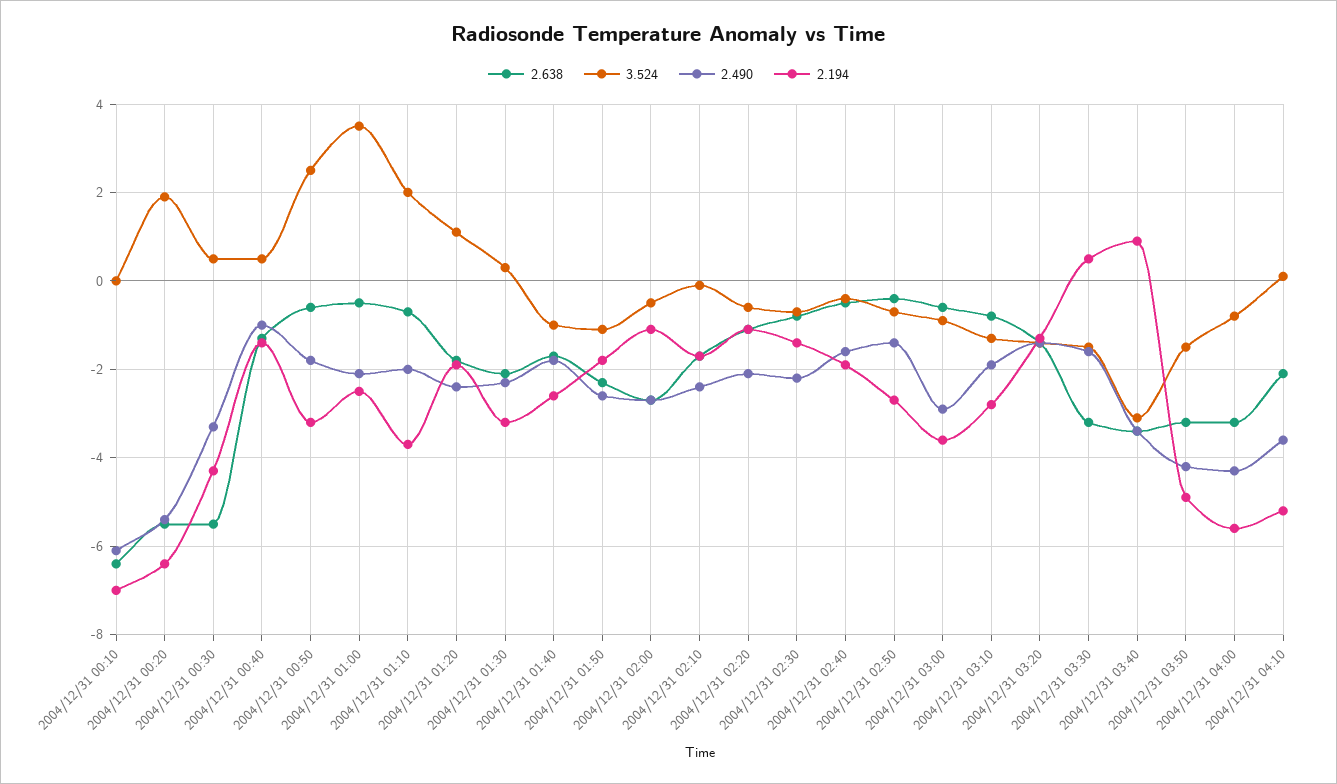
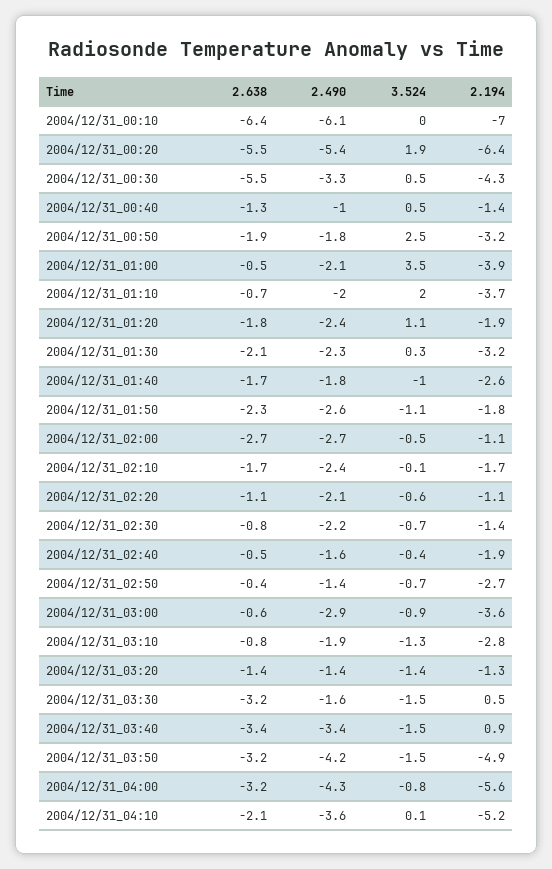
2.638, 2004/12/31 00:50: -0.5 -> -1.9
2.194, 2004/12/31 01:00: -2.5 -> -3.9
3.524, 2004/12/31 03:40: -3 -> -1.5

